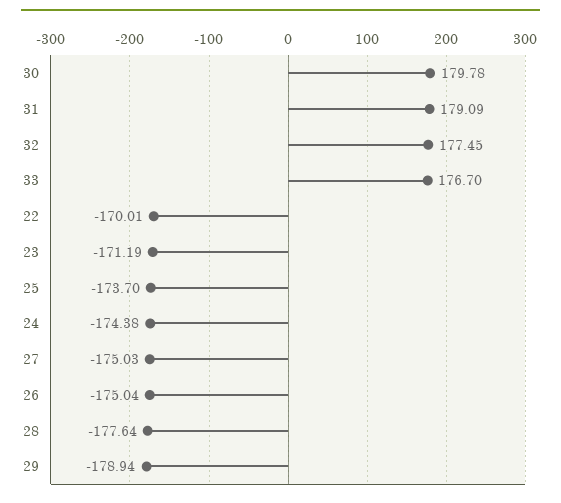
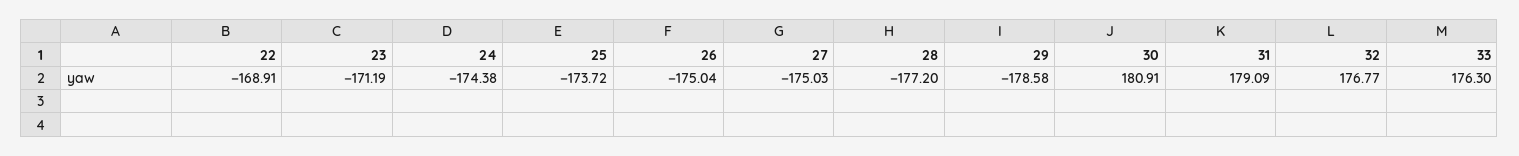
30: 179.78 -> 180.91
32: 177.45 -> 176.77
33: 176.7 -> 176.3
22: -170.01 -> -168.91
25: -173.7 -> -173.72
28: -177.64 -> -177.2
29: -178.94 -> -178.58

